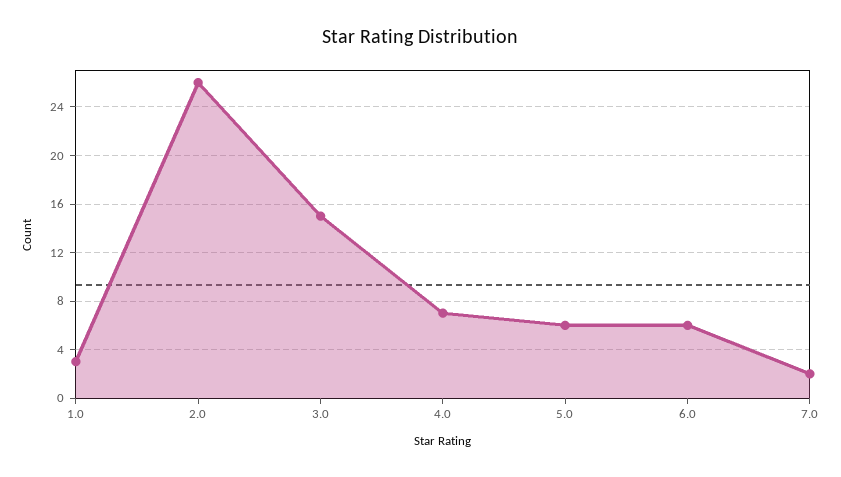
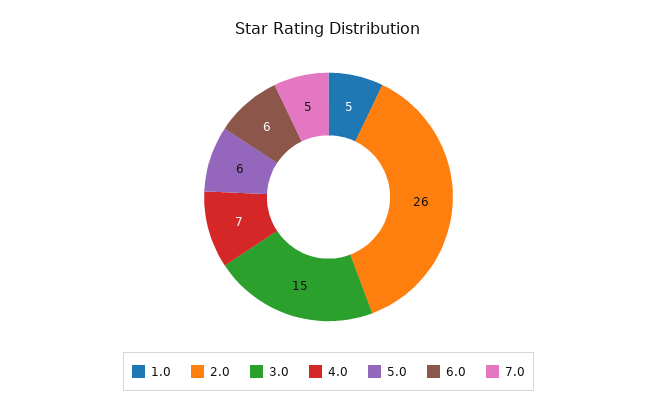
1.0: 3 -> 5
7.0: 2 -> 5

